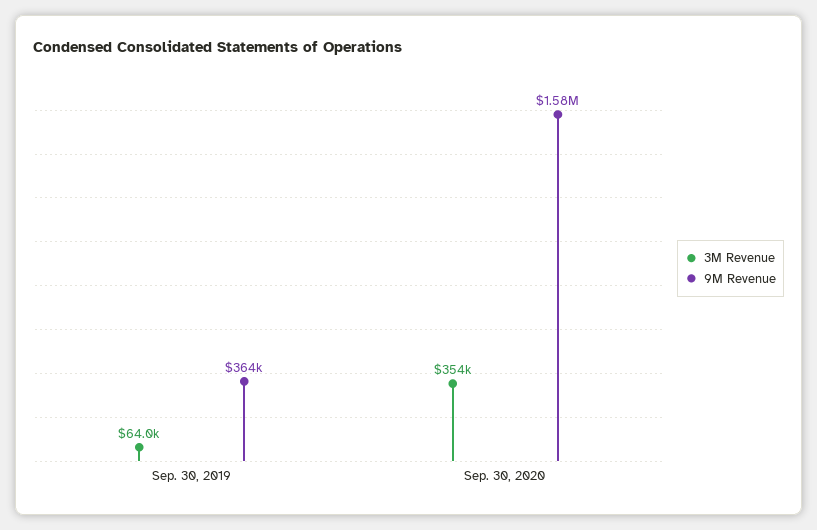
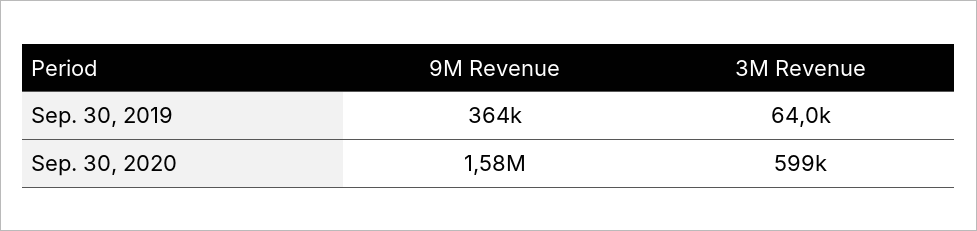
3M Revenue, Sep. 30, 2020: 354000 -> 599000

